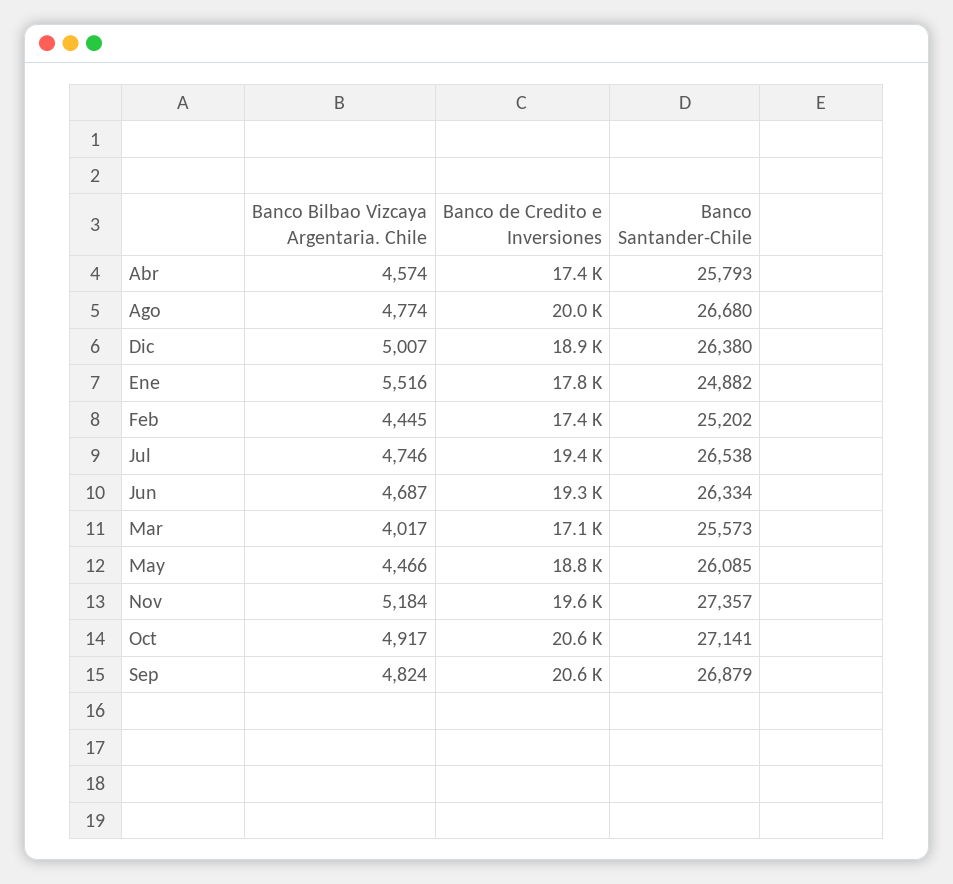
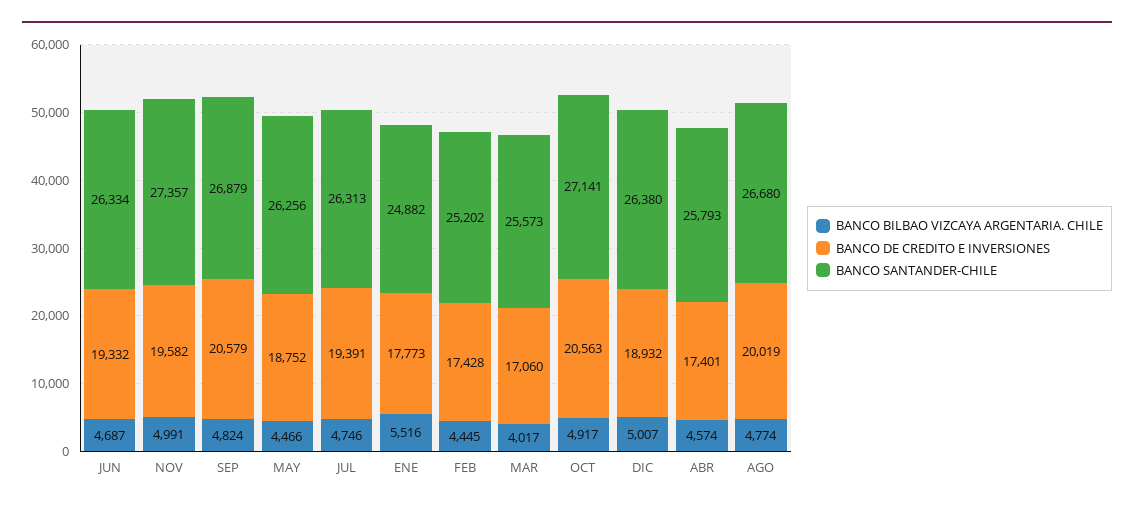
Banco Santander-Chile, Jul: 26538 -> 26313
Banco Santander-Chile, May: 26085 -> 26256
Banco Bilbao Vizcaya Argentaria. Chile, Nov: 5184 -> 4991

